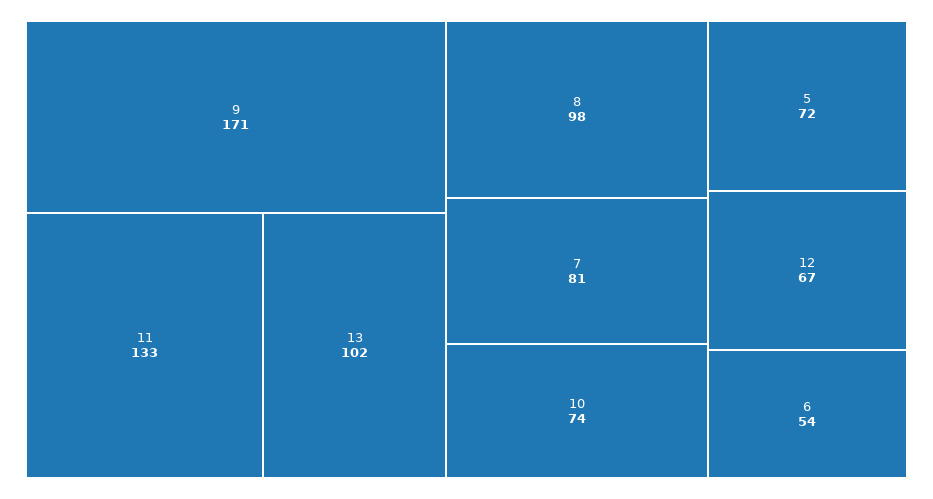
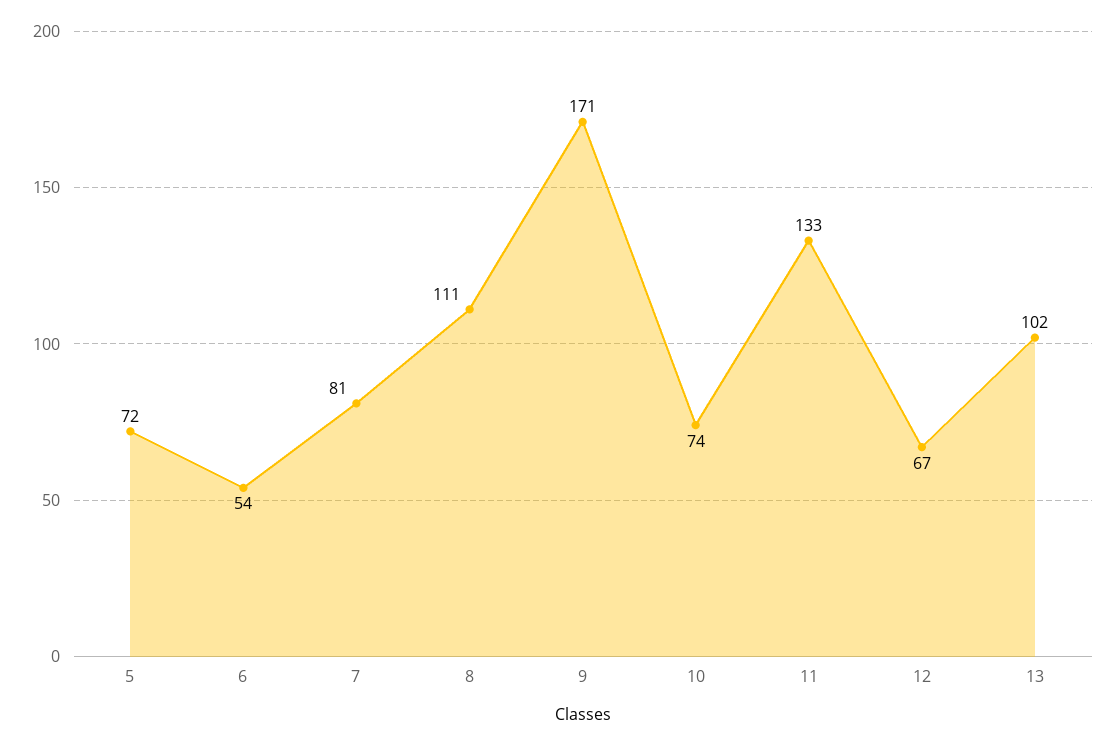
8: 98 -> 111

